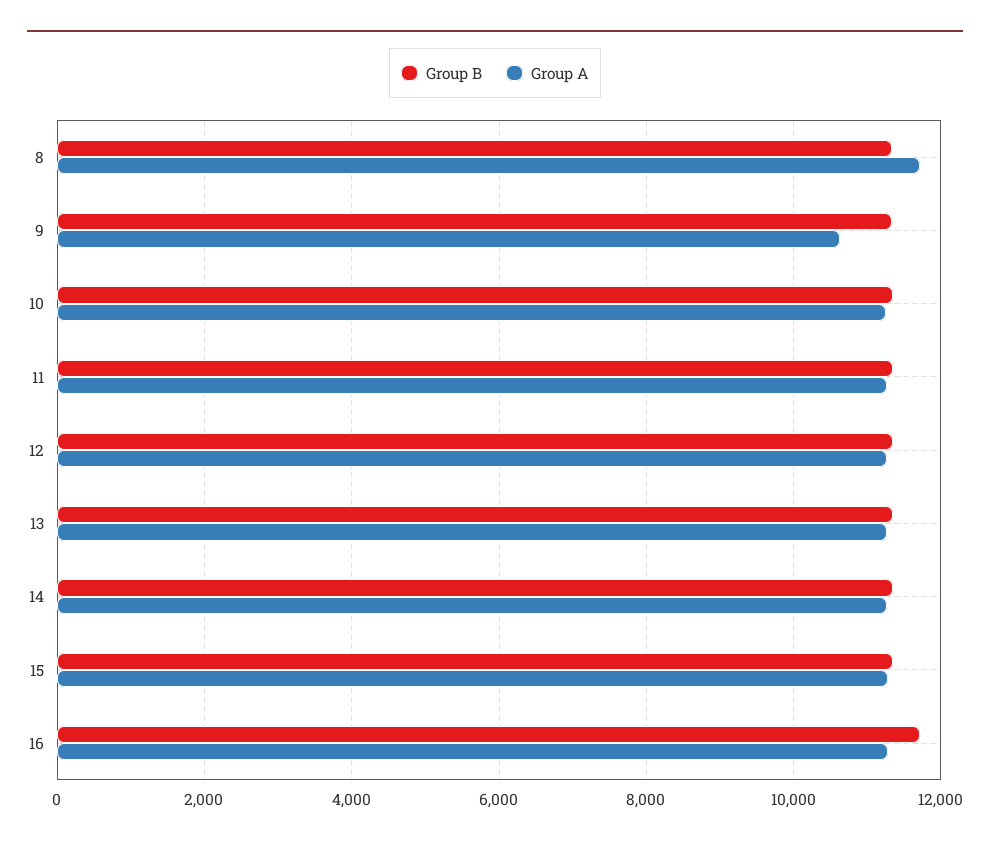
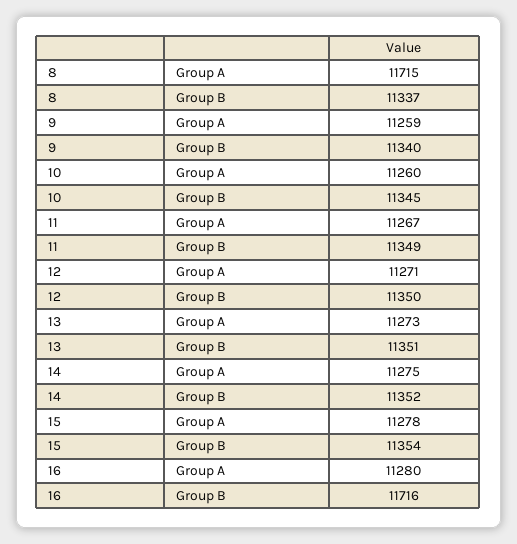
Group A, 9: 10600 -> 11259

